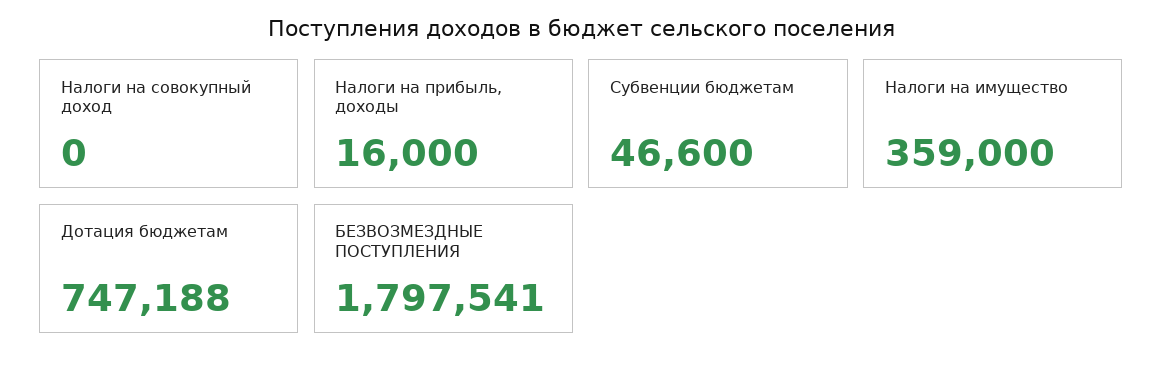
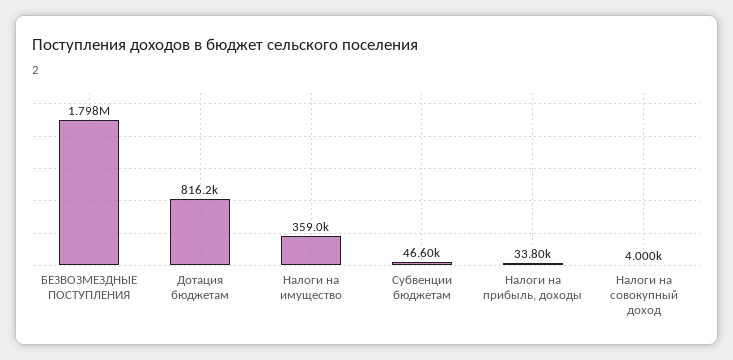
Налоги на совокупный доход: 0 -> 4000
Налоги на прибыль, доходы: 16000 -> 33800
Дотация бюджетам: 747188 -> 816200

